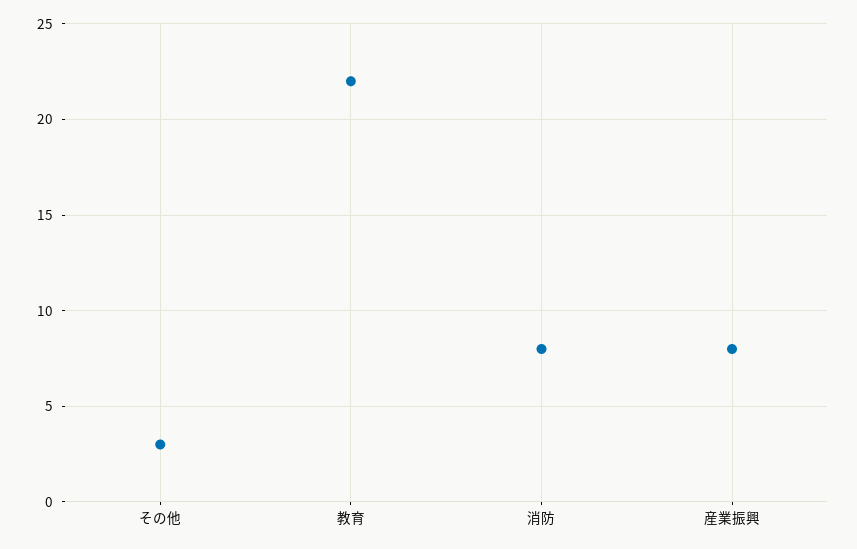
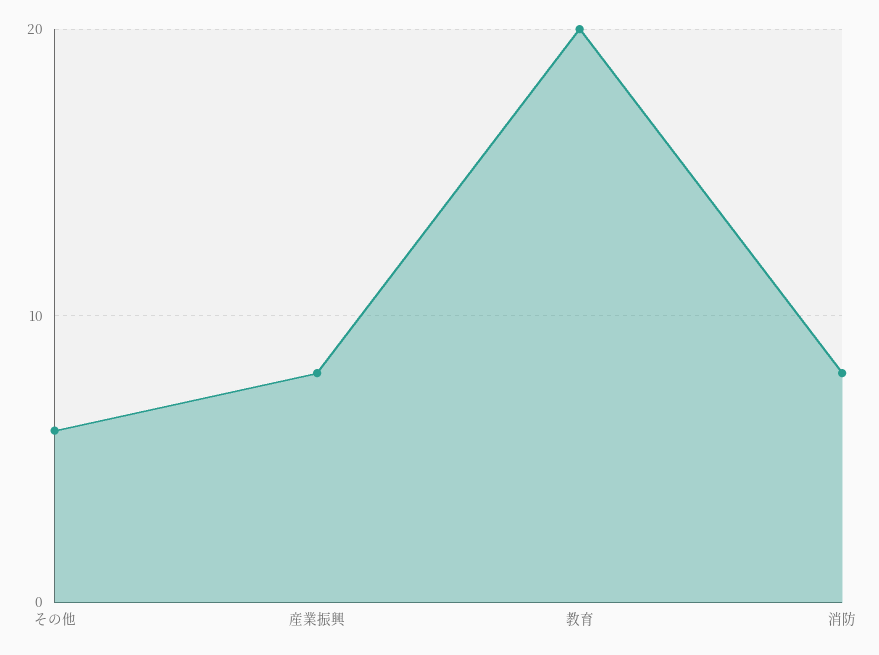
その他: 3 -> 6
教育: 22 -> 20

